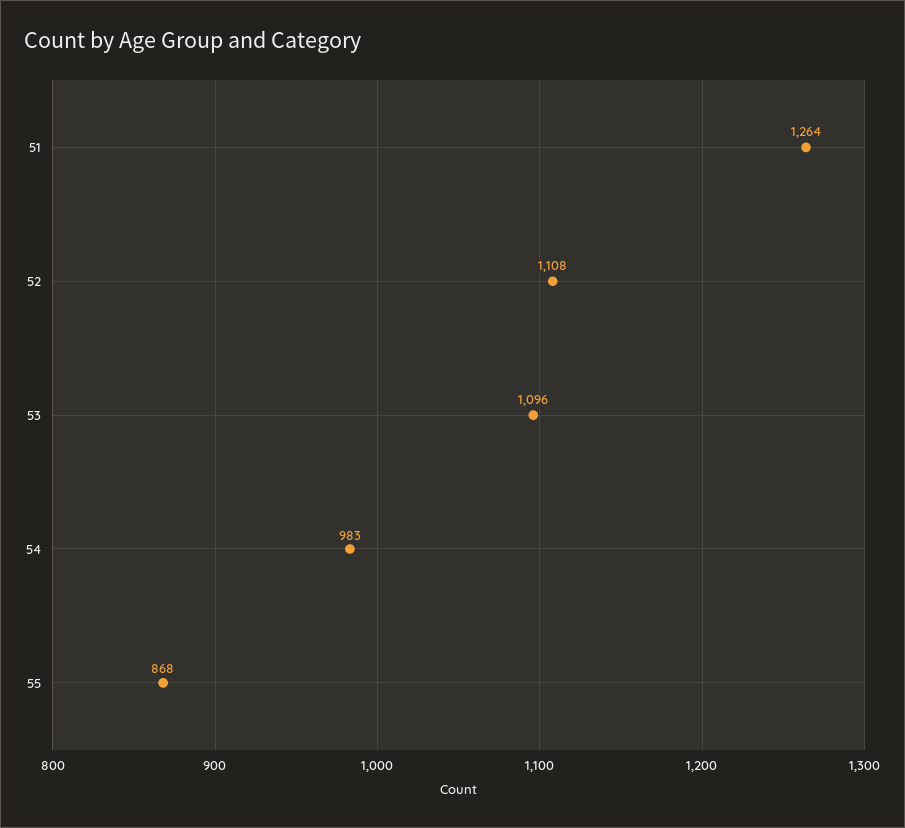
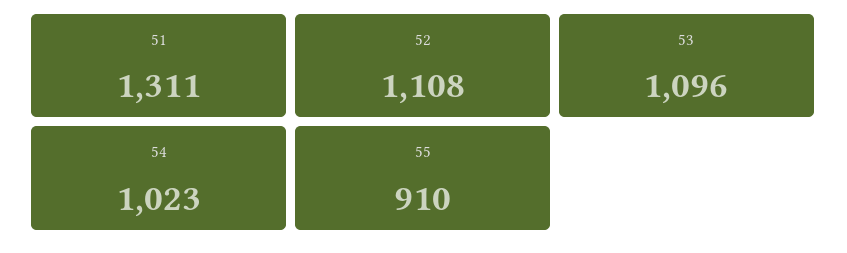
51: 1264 -> 1311
54: 983 -> 1023
55: 868 -> 910

